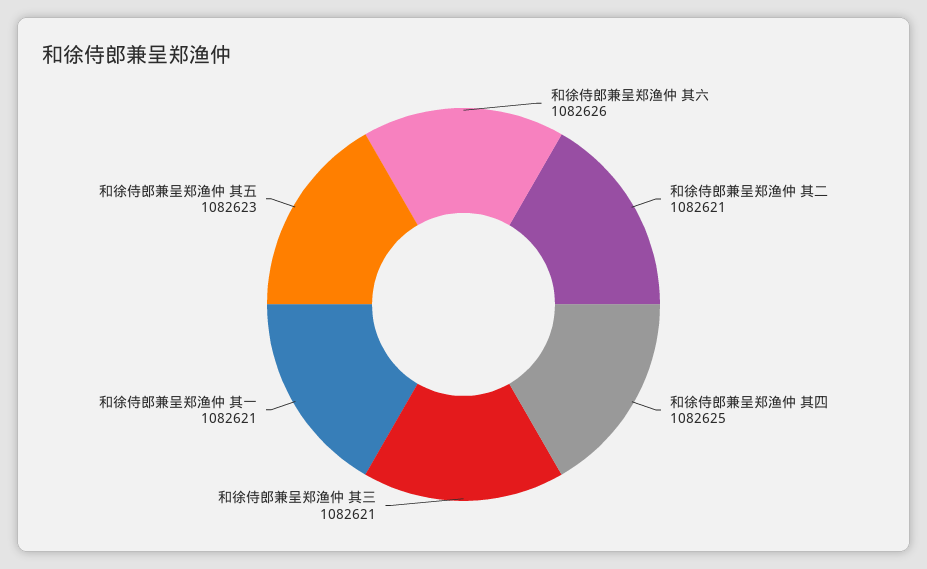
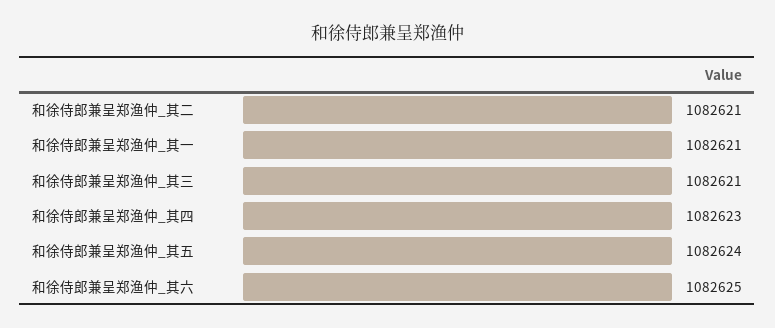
和徐侍郎兼呈郑渔仲 其六: 1082626 -> 1082625
和徐侍郎兼呈郑渔仲 其四: 1082625 -> 1082623
和徐侍郎兼呈郑渔仲 其五: 1082623 -> 1082624

